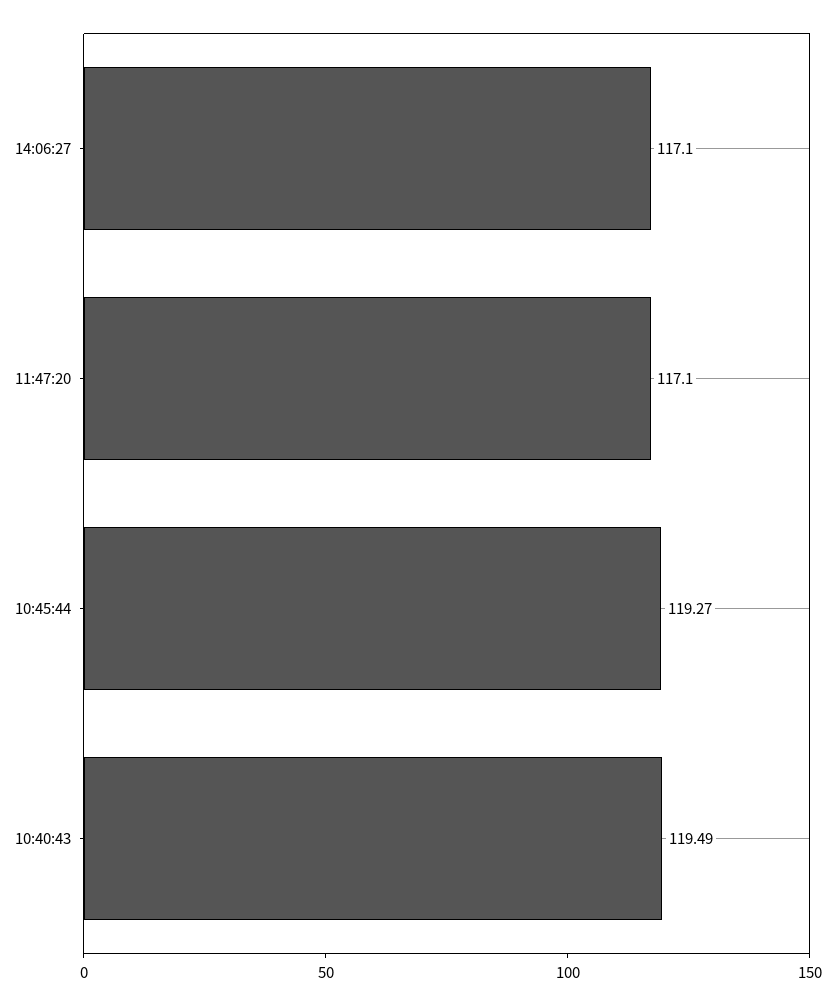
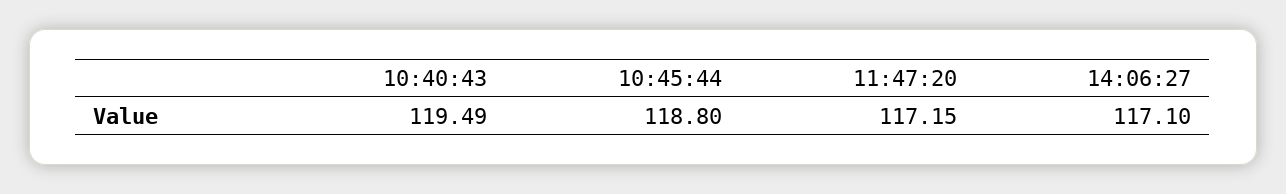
11:47:20: 117.1 -> 117.15
10:45:44: 119.27 -> 118.8

